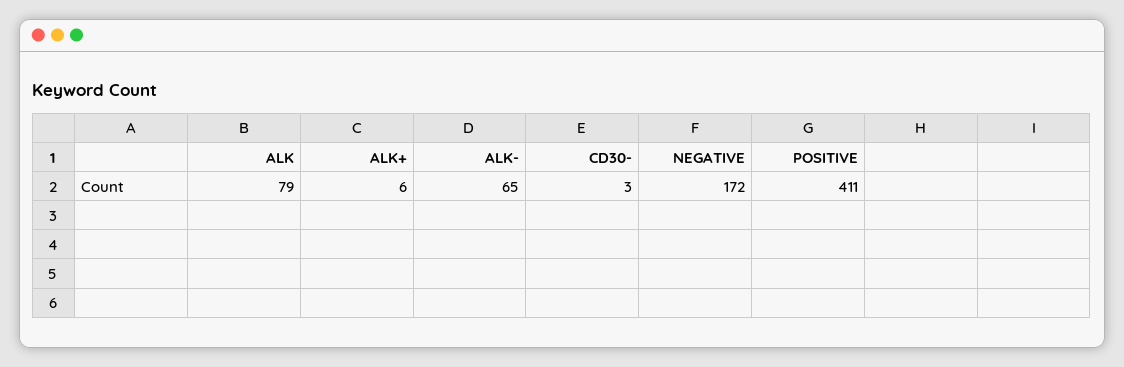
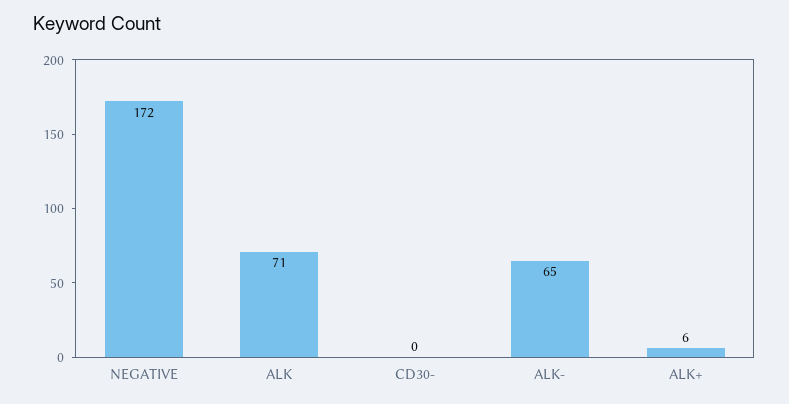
ALK: 79 -> 71
CD30-: 3 -> 0
POSITIVE: 411 -> none

